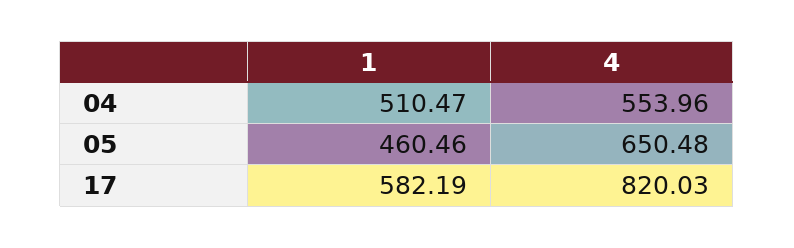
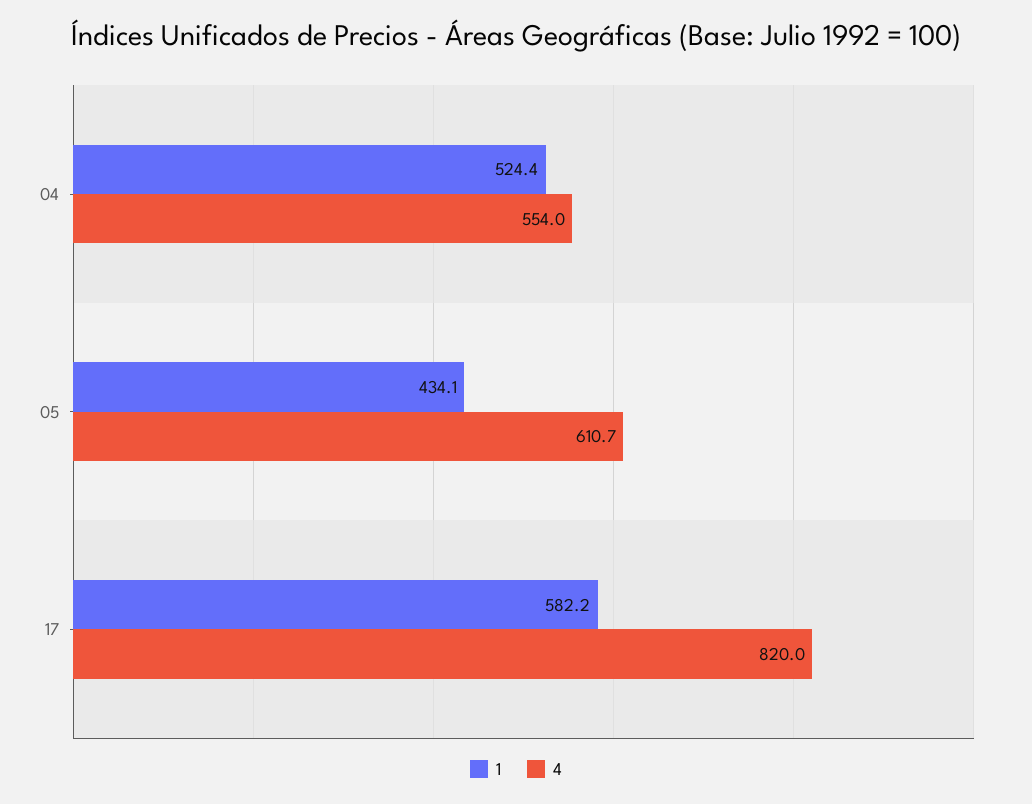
1, 04: 510.47 -> 524.4
1, 05: 460.46 -> 434.1
4, 05: 650.48 -> 610.7

